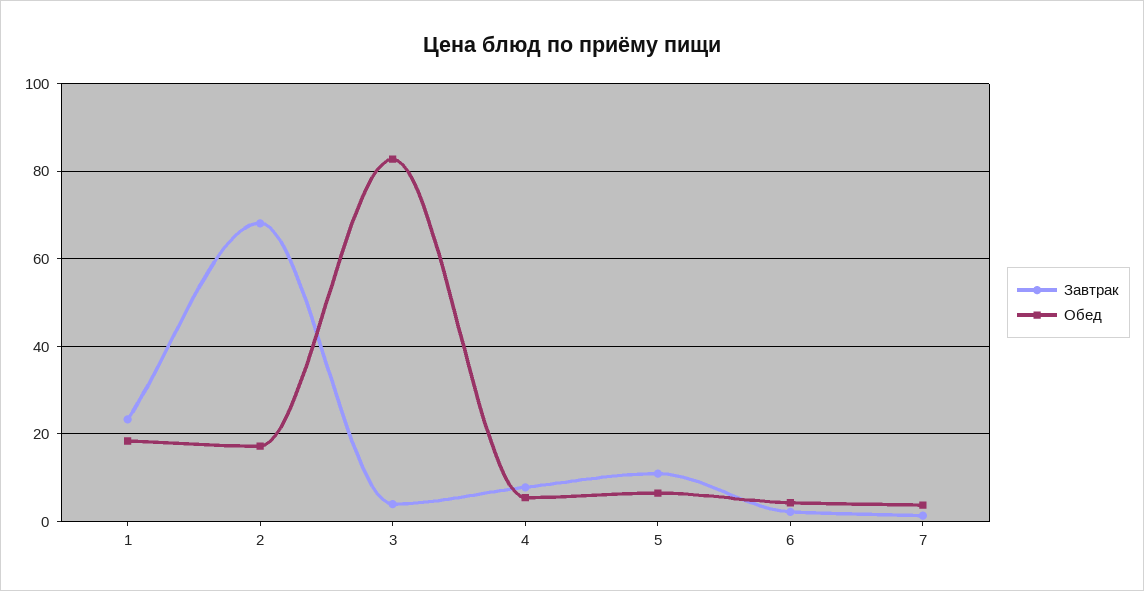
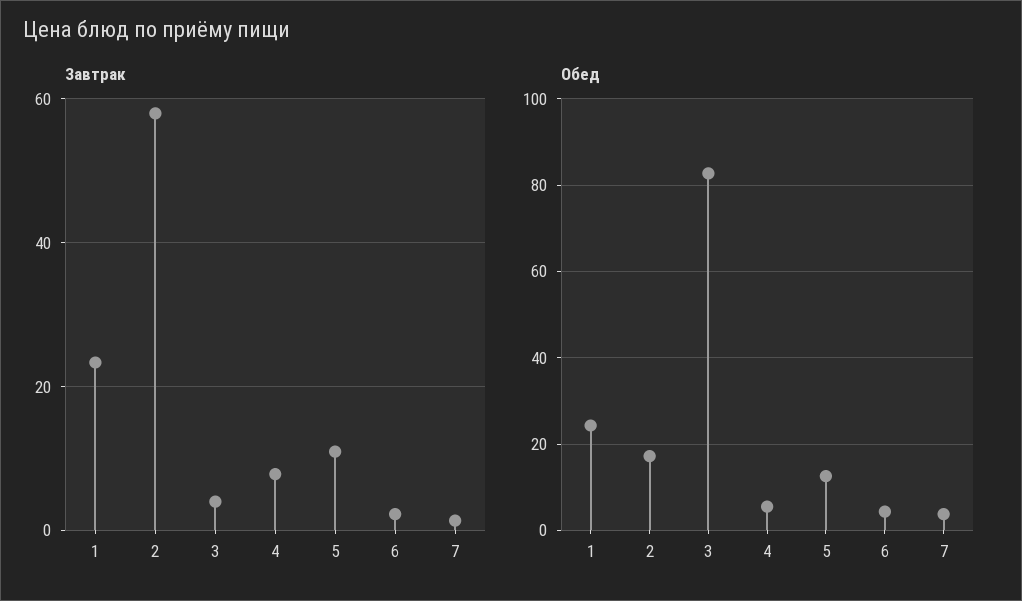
Обед, 1: 18 -> 24
Завтрак, 2: 68 -> 58
Обед, 5: 6 -> 12

